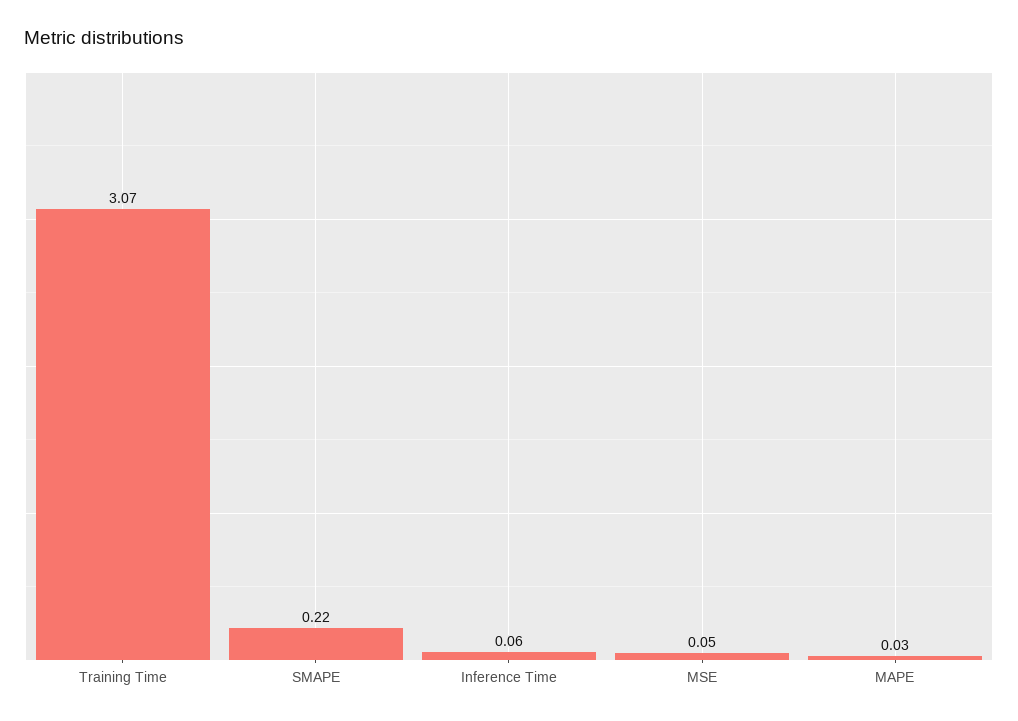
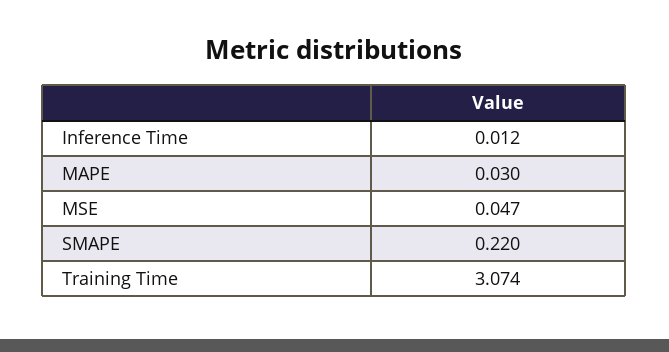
Inference Time: 0.06 -> 0.012

